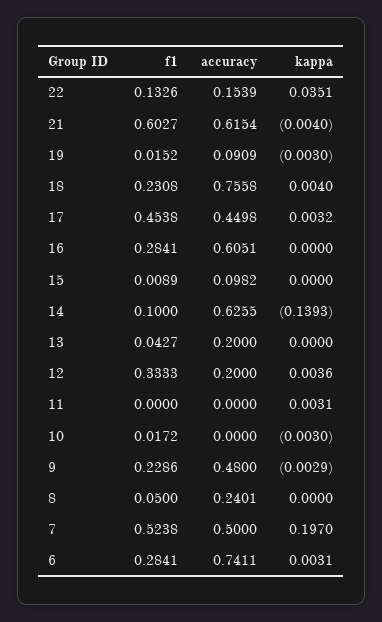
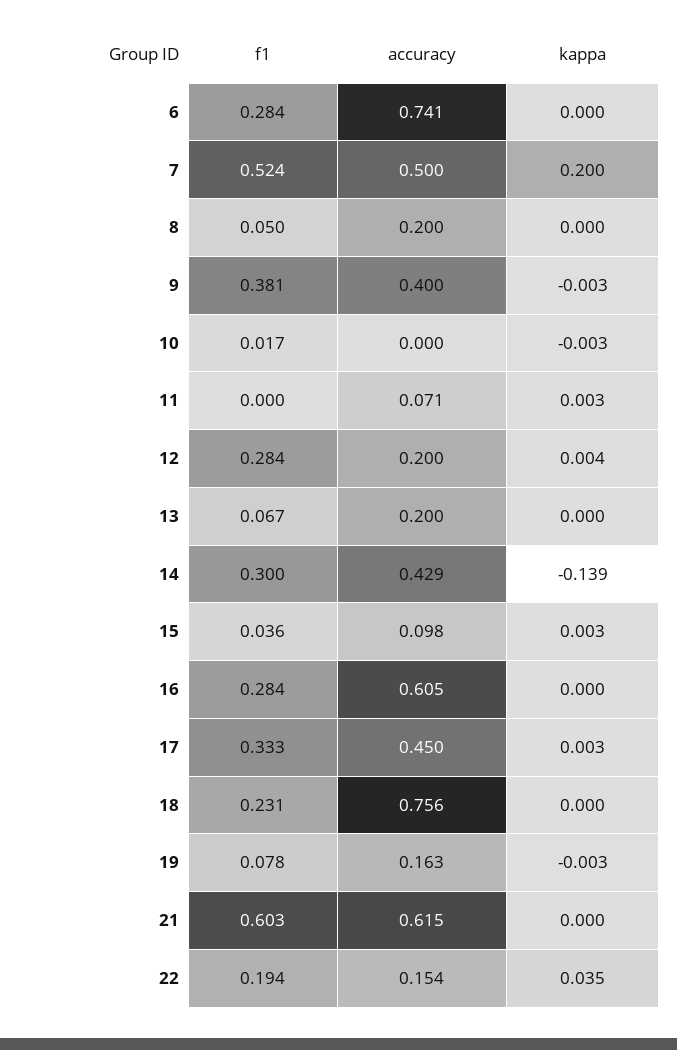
f1, 22: 0.1326 -> 0.194
kappa, 21: -0.004 -> 0
f1, 19: 0.0152 -> 0.078
accuracy, 19: 0.0909 -> 0.163
kappa, 18: 0.004 -> 0
f1, 17: 0.4538 -> 0.333
f1, 15: 0.0089 -> 0.036
kappa, 15: 0 -> 0.003
f1, 14: 0.1 -> 0.3
accuracy, 14: 0.6255 -> 0.429
f1, 13: 0.0427 -> 0.067
f1, 12: 0.3333 -> 0.284
accuracy, 11: 0 -> 0.071
f1, 9: 0.2286 -> 0.381
accuracy, 9: 0.48 -> 0.4
accuracy, 8: 0.2401 -> 0.2
kappa, 7: 0.197 -> 0.2
kappa, 6: 0.0031 -> 0

